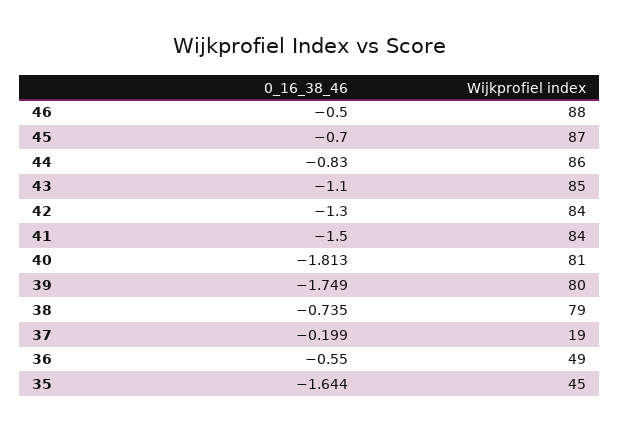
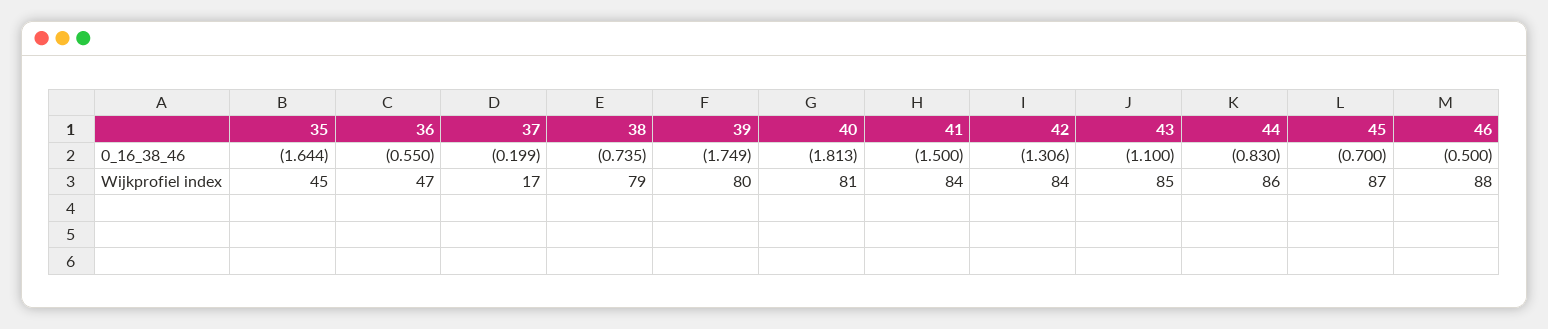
0_16_38_46, 42: -1.3 -> -1.306
Wijkprofiel index, 37: 19 -> 17
Wijkprofiel index, 36: 49 -> 47

